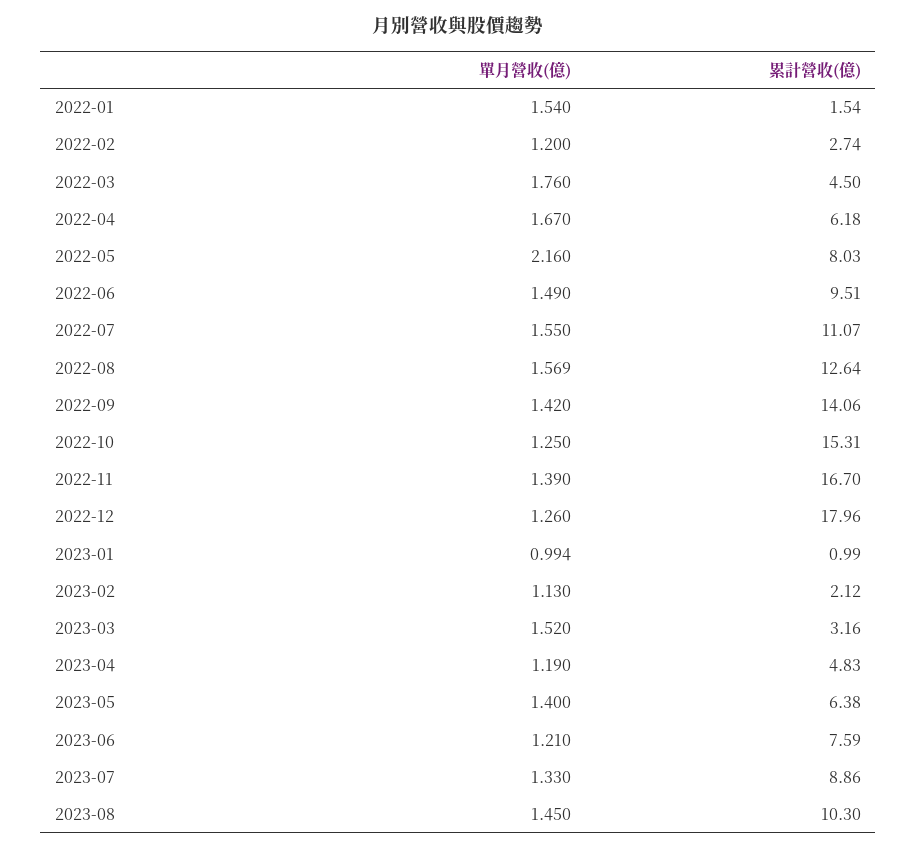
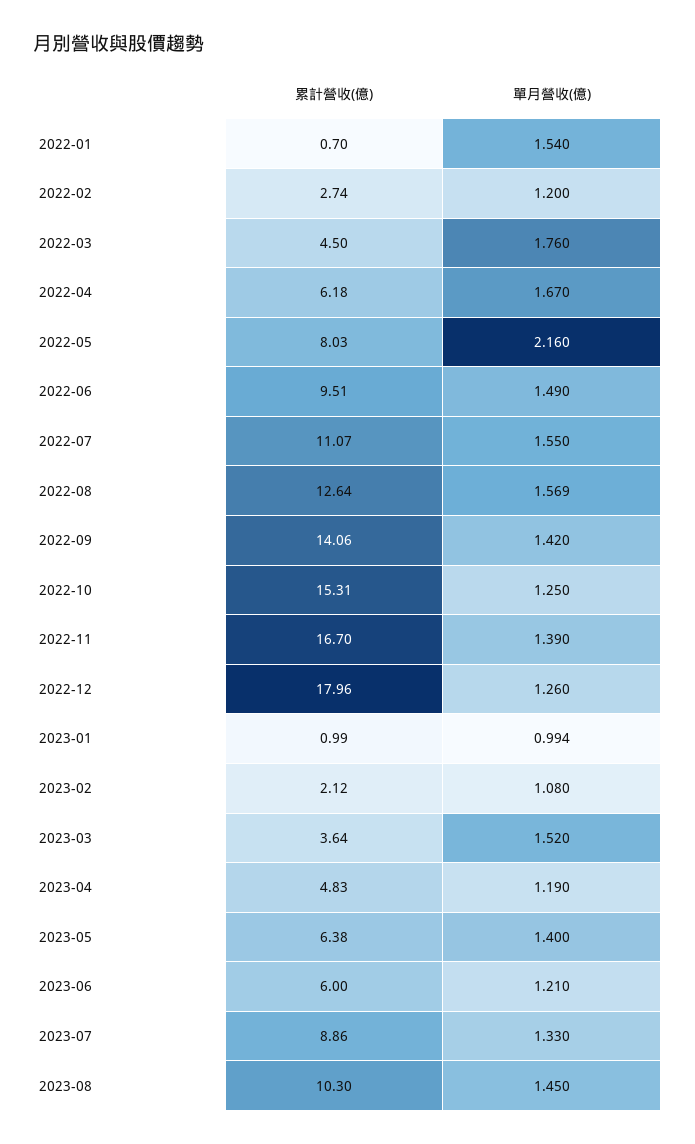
累計營收(億), 2022-01: 1.54 -> 0.7
單月營收(億), 2023-02: 1.13 -> 1.08
累計營收(億), 2023-03: 3.16 -> 3.64
累計營收(億), 2023-06: 7.59 -> 6

